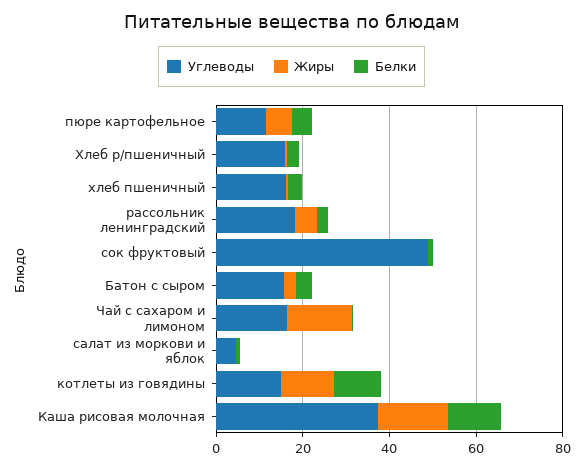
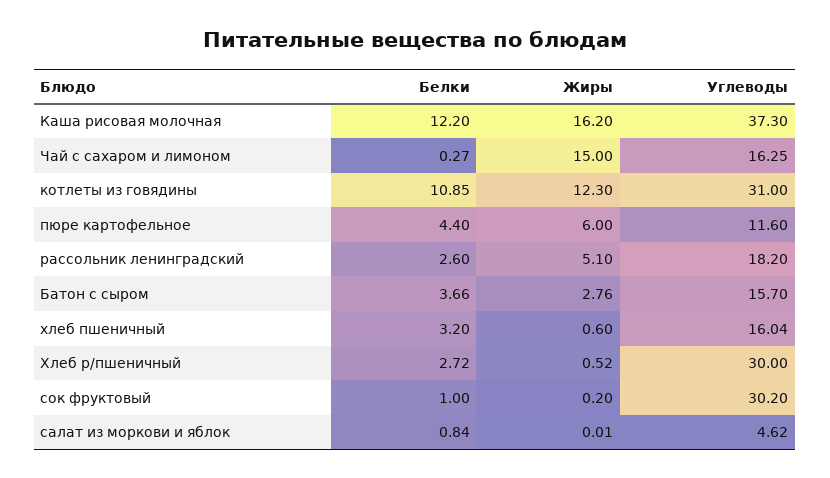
Углеводы, Хлеб р/пшеничный: 15 -> 30
Углеводы, сок фруктовый: 50 -> 30.2
Углеводы, котлеты из говядины: 15 -> 31

